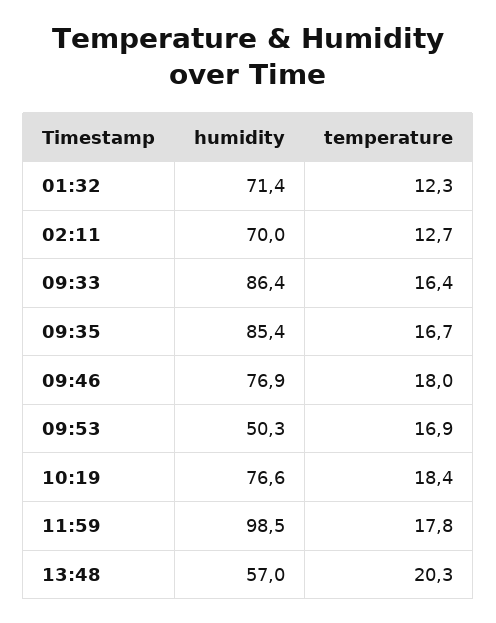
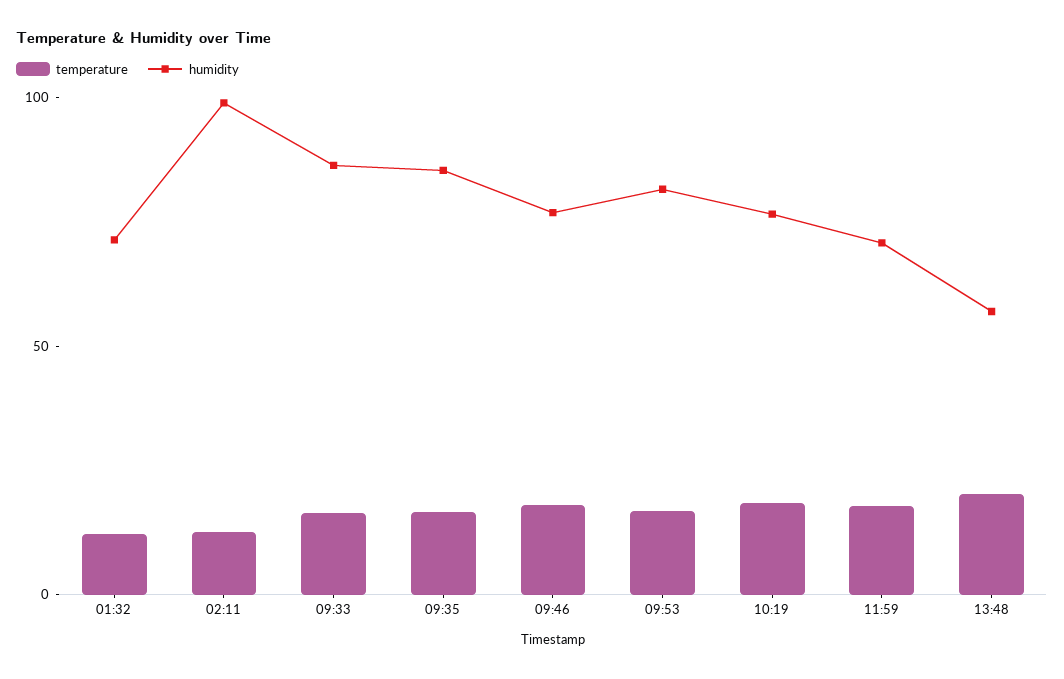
humidity, 02:11: 70 -> 100
humidity, 09:53: 50.3 -> 80
humidity, 11:59: 98.5 -> 70

